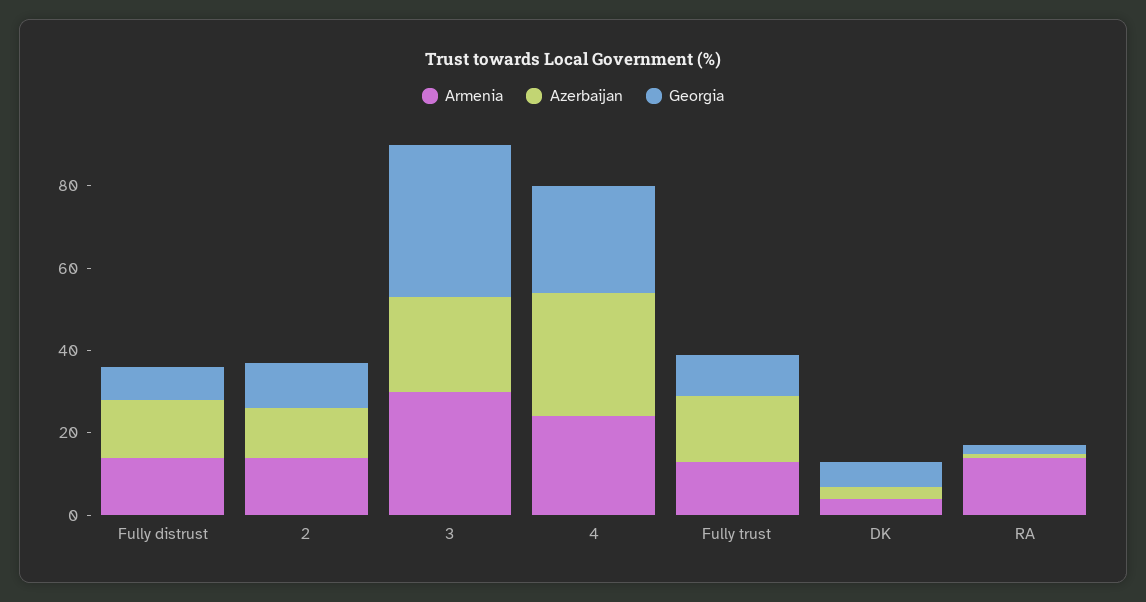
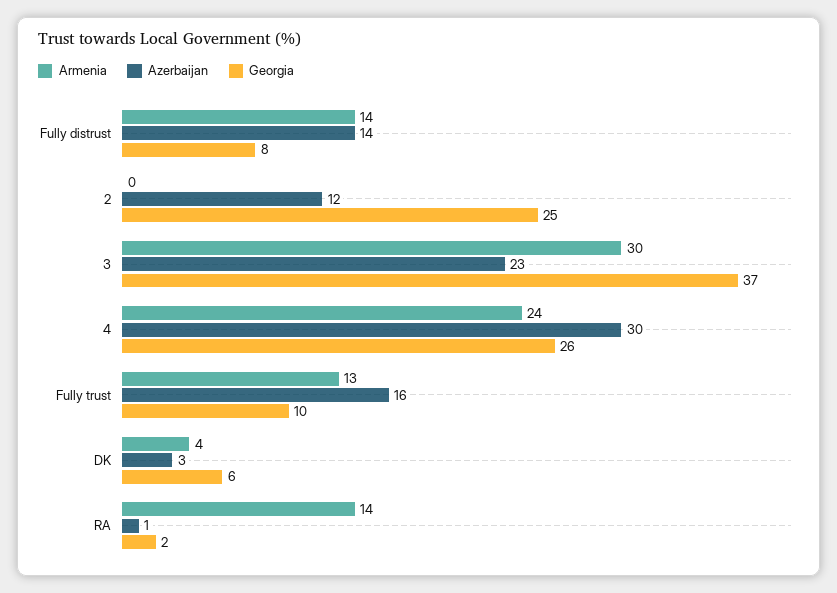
Armenia, 2: 15 -> 0
Georgia, 2: 10 -> 25

